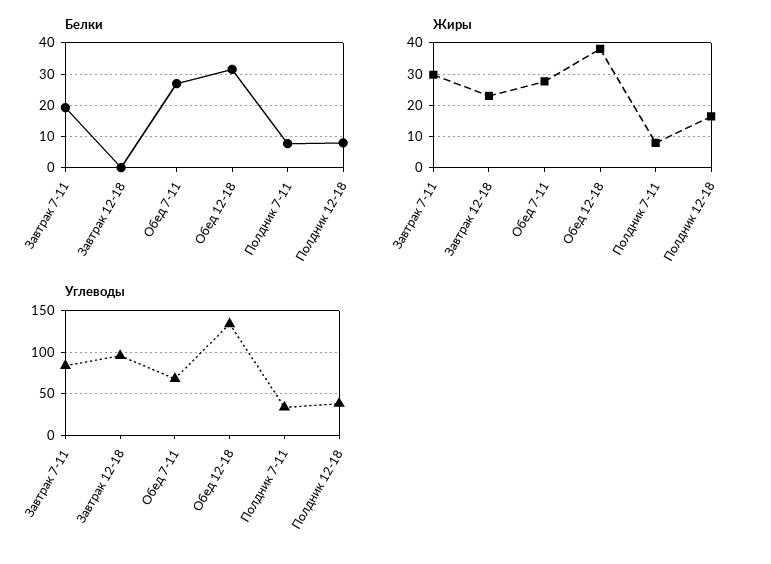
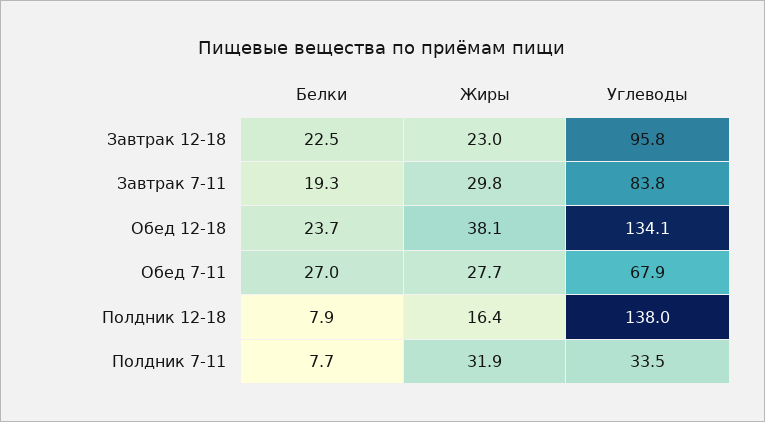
Белки, Завтрак 12-18: 0 -> 22.5
Белки, Обед 12-18: 32 -> 23.7
Жиры, Полдник 7-11: 8 -> 31.9
Углеводы, Полдник 12-18: 40 -> 138

